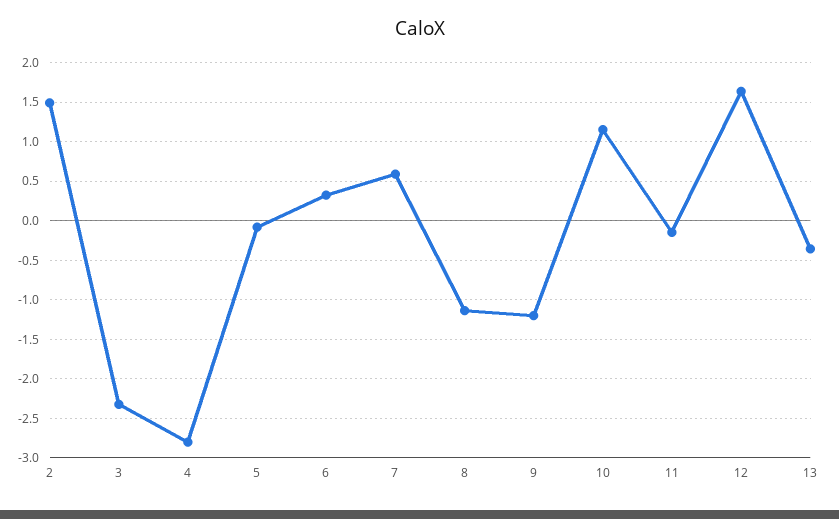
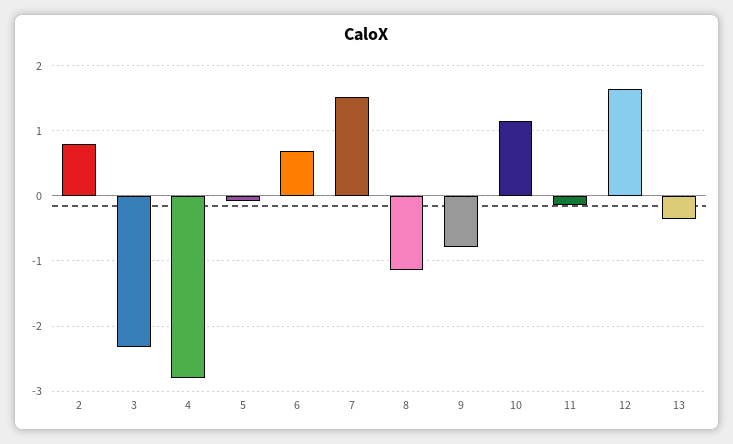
2: 1.5 -> 0.8
6: 0.3 -> 0.7
7: 0.6 -> 1.5
9: -1.2 -> -0.8

